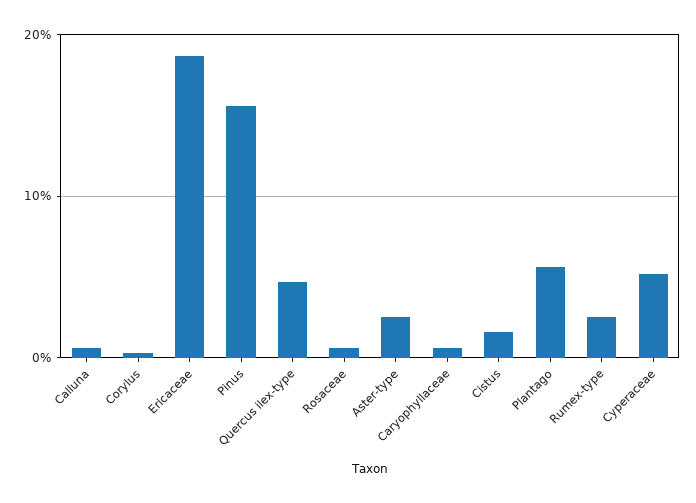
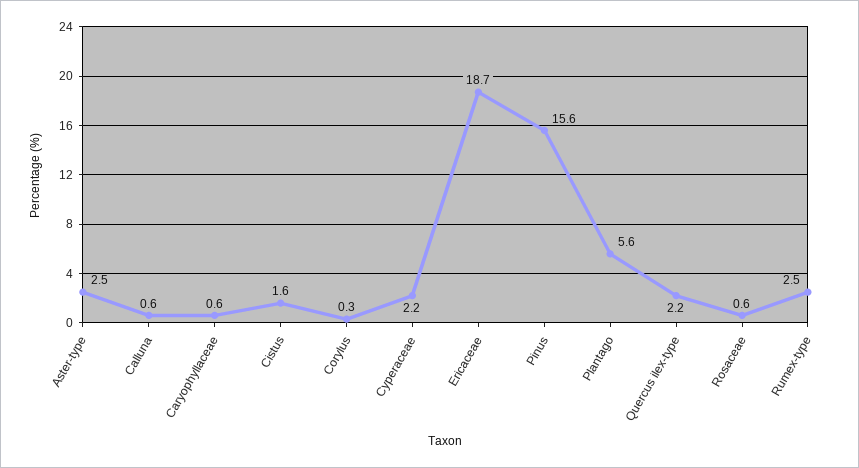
Quercus ilex-type: 5 -> 2.2
Cyperaceae: 5 -> 2.2

